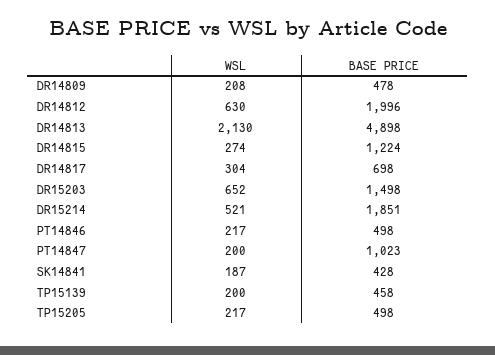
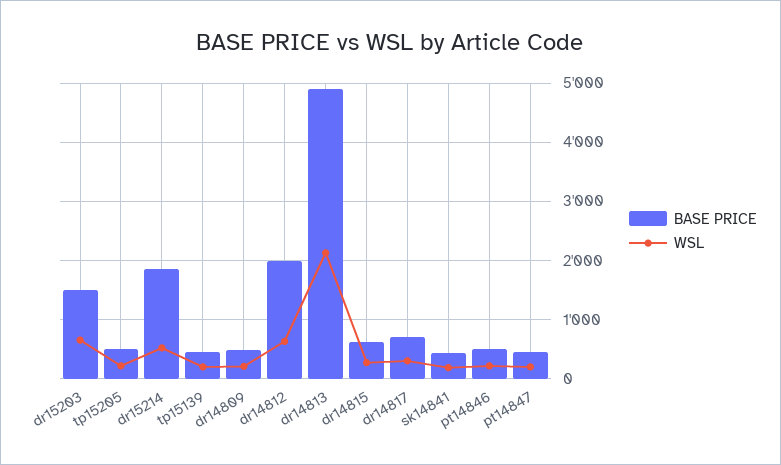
BASE PRICE, DR14815: 1224 -> 600
BASE PRICE, PT14847: 1023 -> 400

